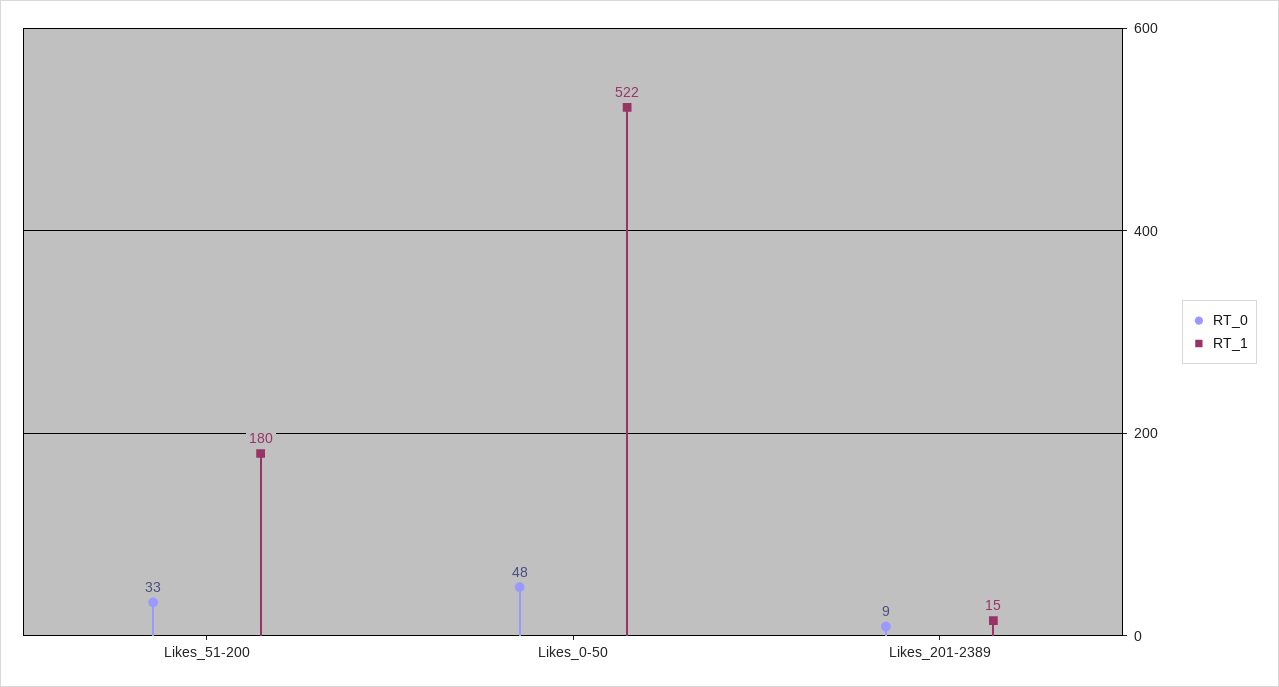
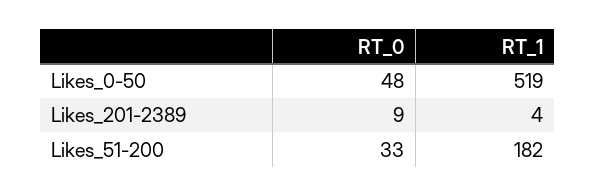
RT_1, Likes_51-200: 180 -> 182
RT_1, Likes_0-50: 522 -> 519
RT_1, Likes_201-2389: 15 -> 4

